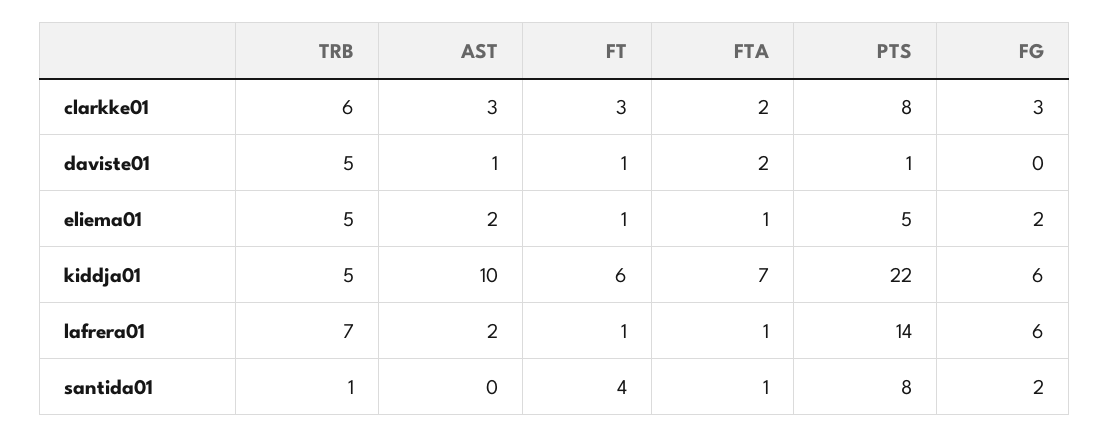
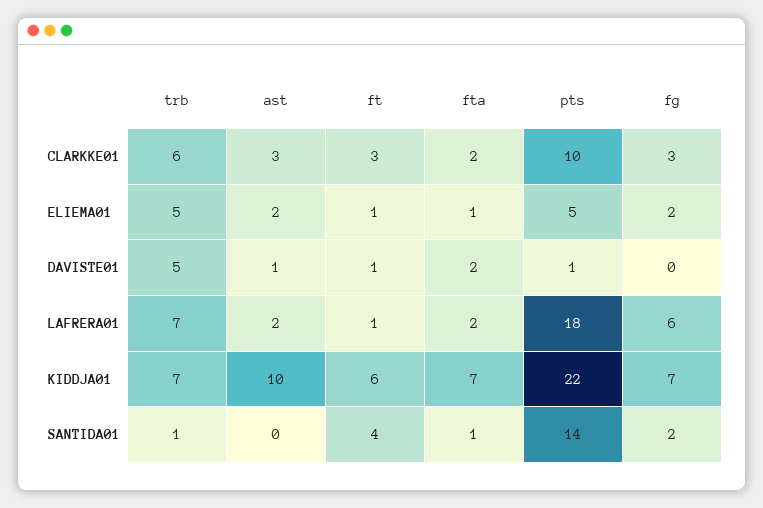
PTS, clarkke01: 8 -> 10
TRB, kiddja01: 5 -> 7
FG, kiddja01: 6 -> 7
FTA, lafrera01: 1 -> 2
PTS, lafrera01: 14 -> 18
PTS, santida01: 8 -> 14

